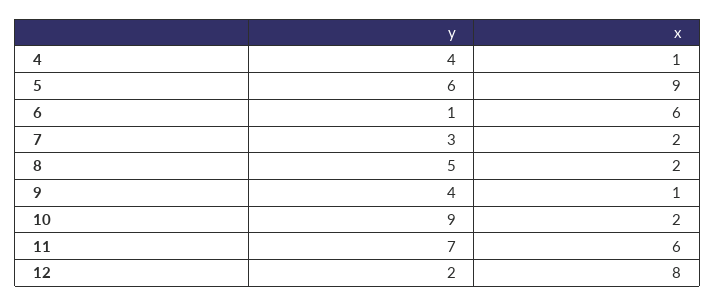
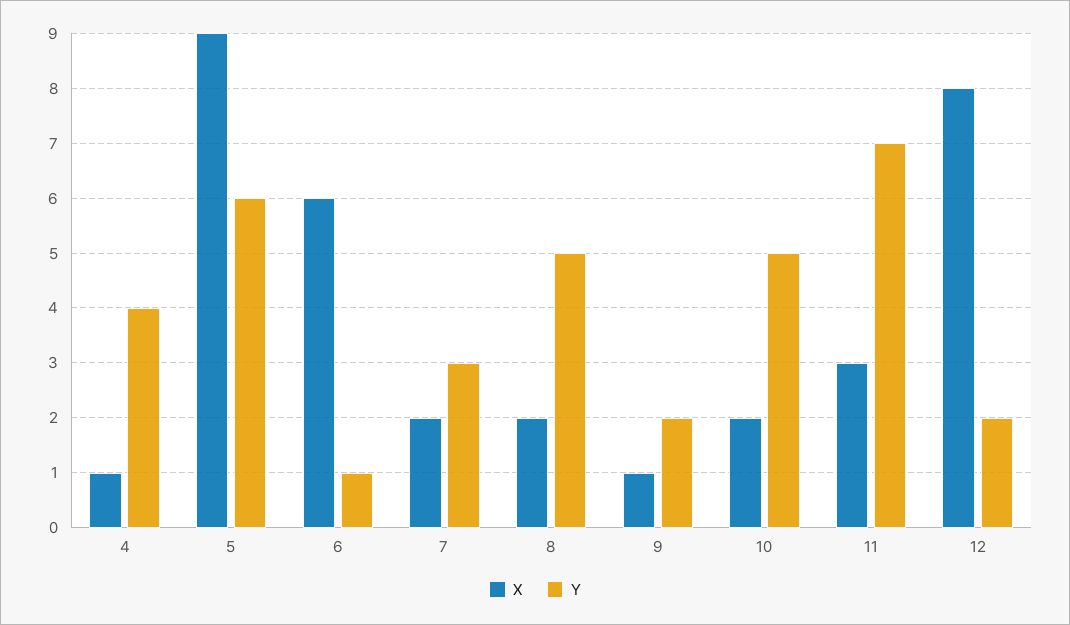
y, 9: 4 -> 2
y, 10: 9 -> 5
x, 11: 6 -> 3

